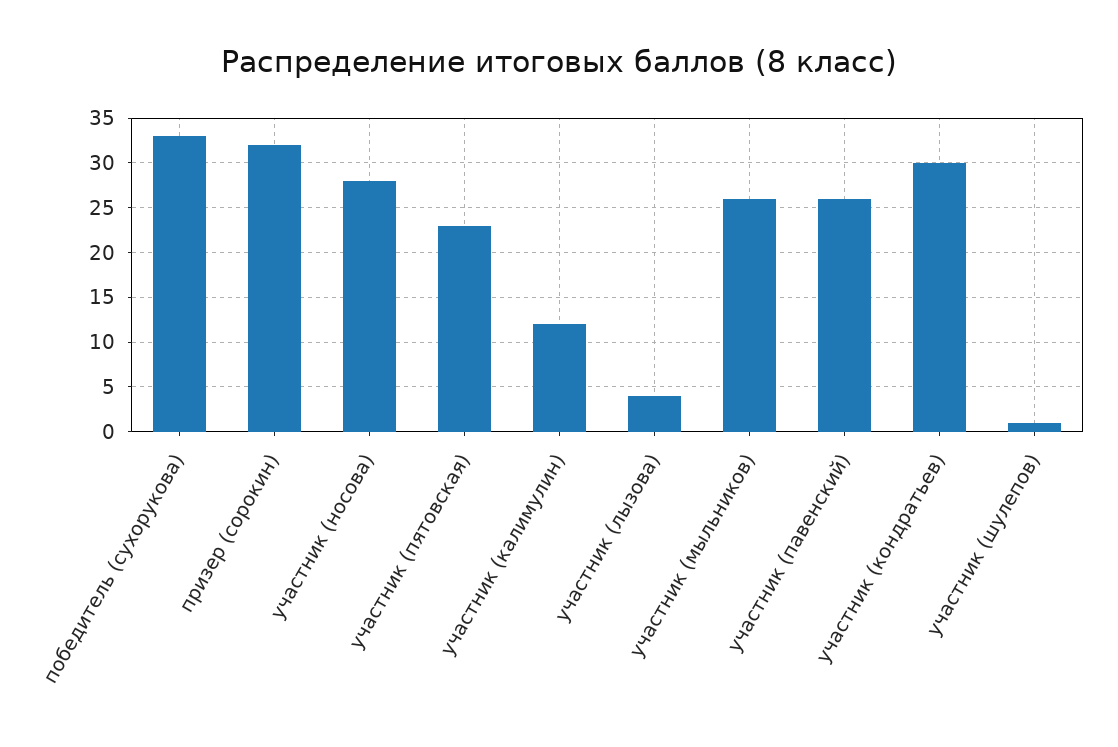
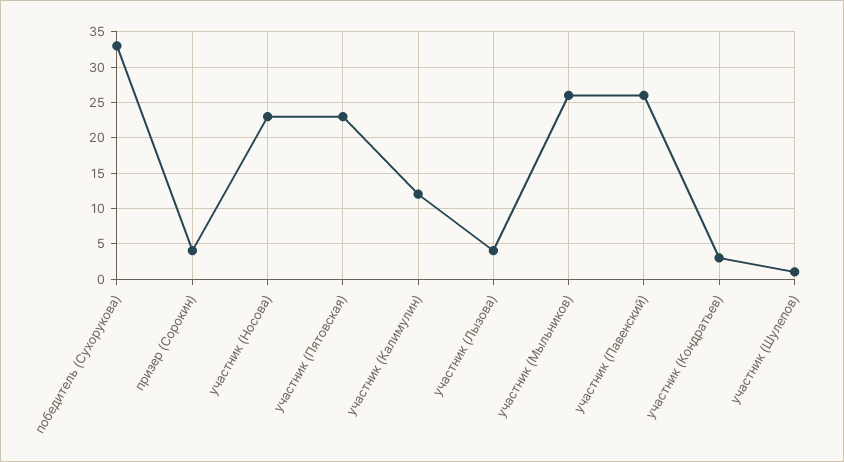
призер (сорокин): 32 -> 4
участник (носова): 28 -> 23
участник (кондратьев): 30 -> 3

